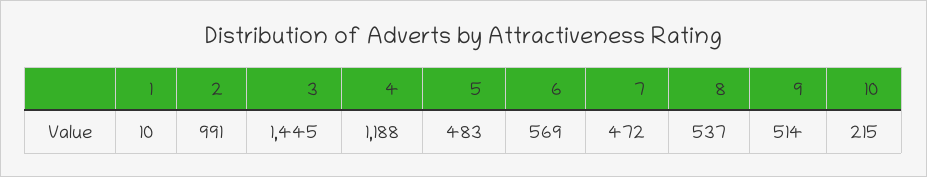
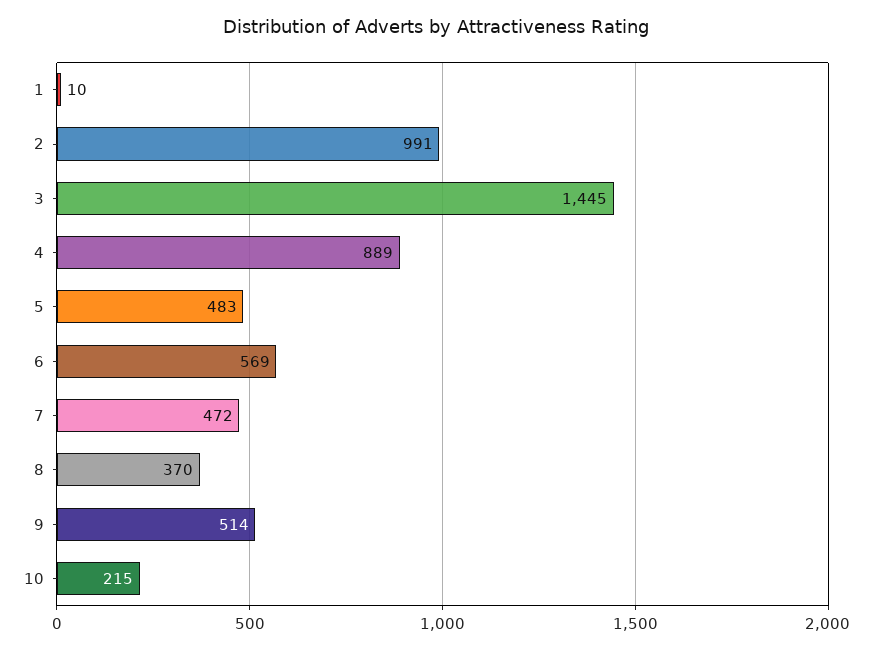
4: 1188 -> 889
8: 537 -> 370

